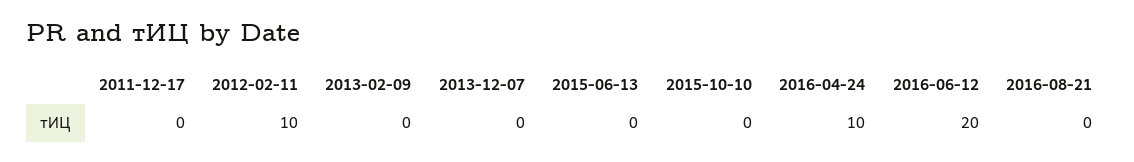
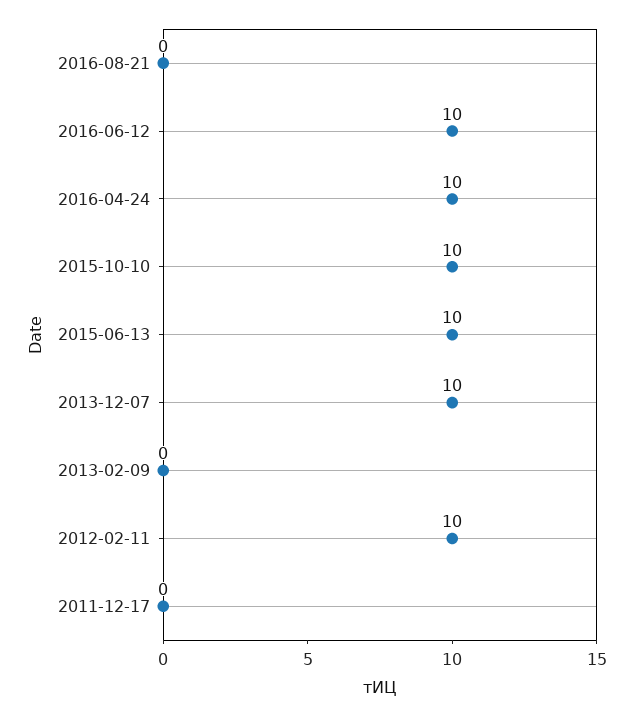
2013-12-07: 0 -> 10
2015-06-13: 0 -> 10
2015-10-10: 0 -> 10
2016-06-12: 20 -> 10

